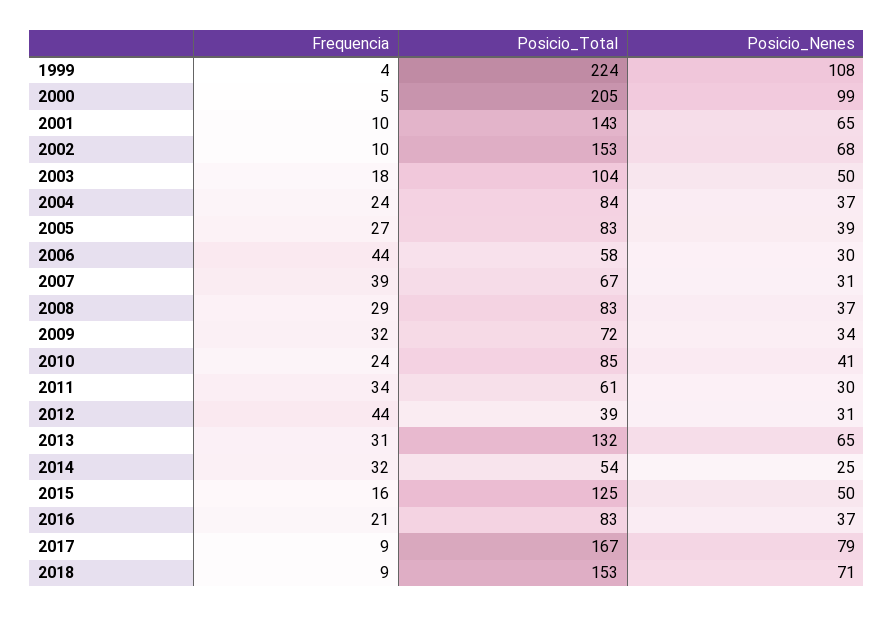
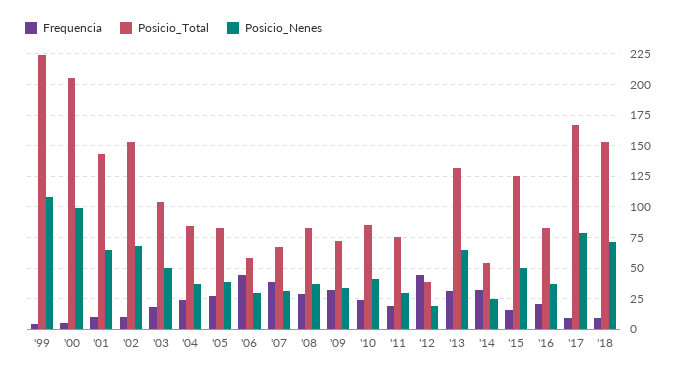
Frequencia, 2011: 34 -> 20
Posicio_Total, 2011: 61 -> 75
Posicio_Nenes, 2012: 31 -> 20

